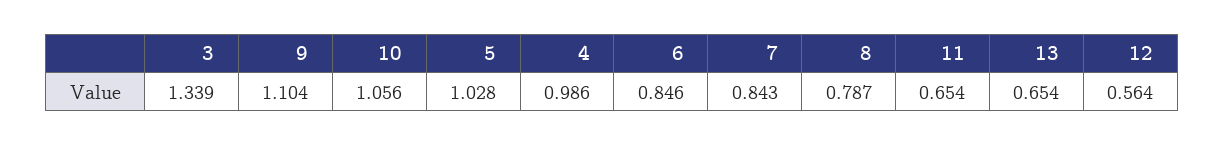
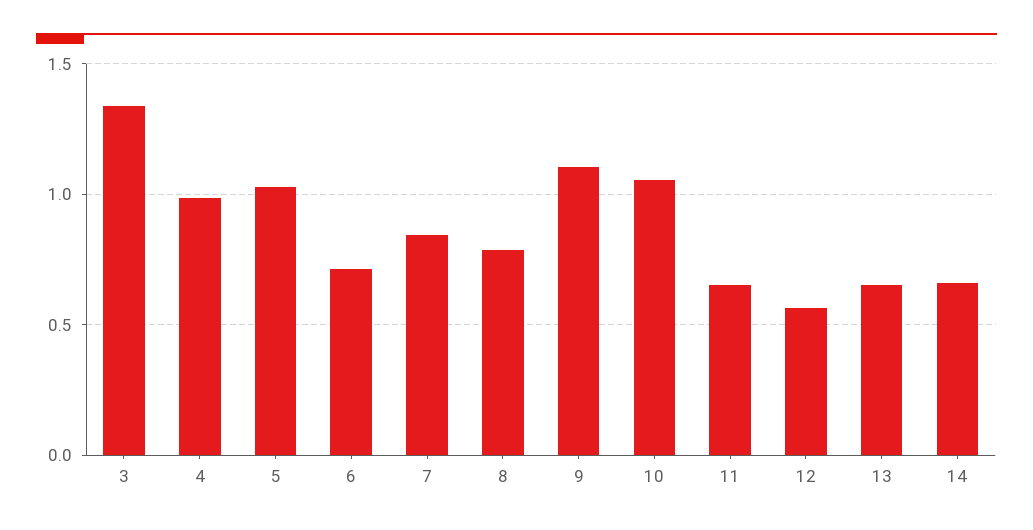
6: 0.846 -> 0.7
14: none -> 0.65

